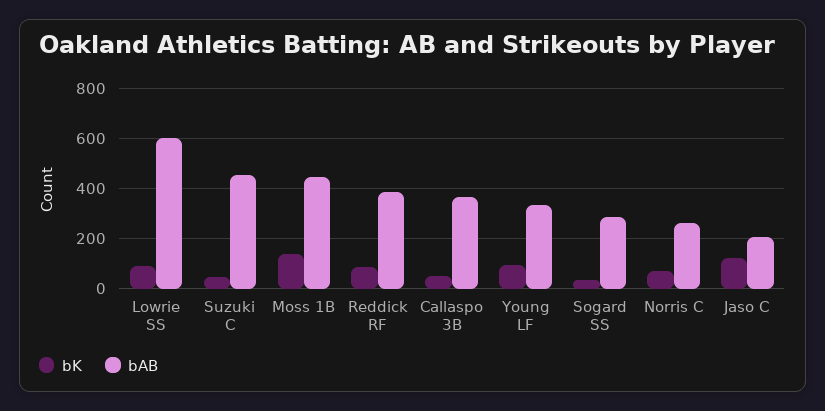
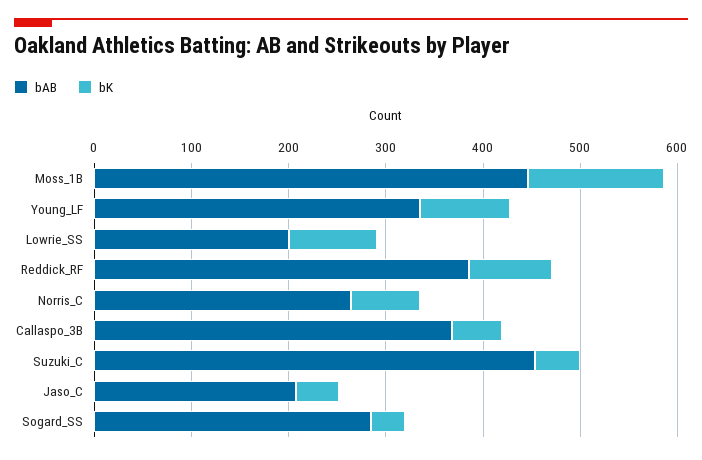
bAB, Lowrie SS: 600 -> 200
bK, Jaso C: 125 -> 40

